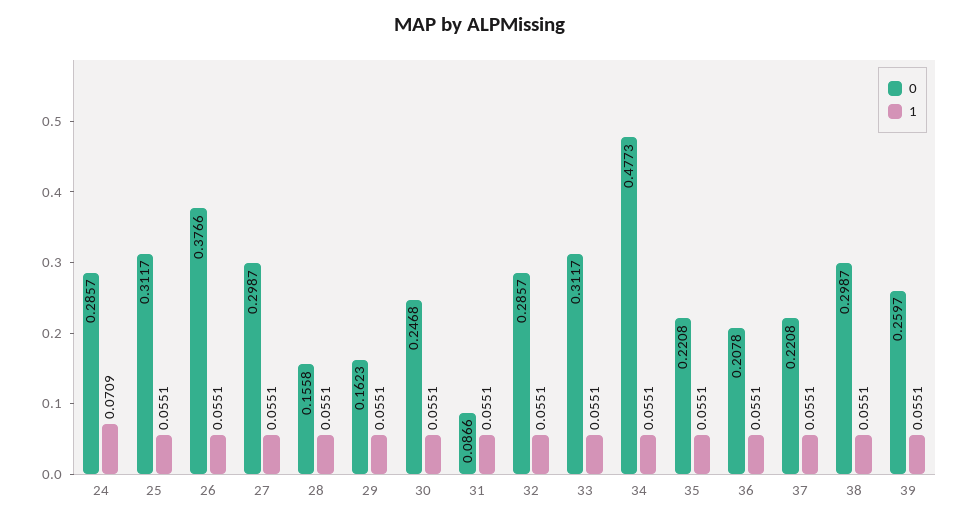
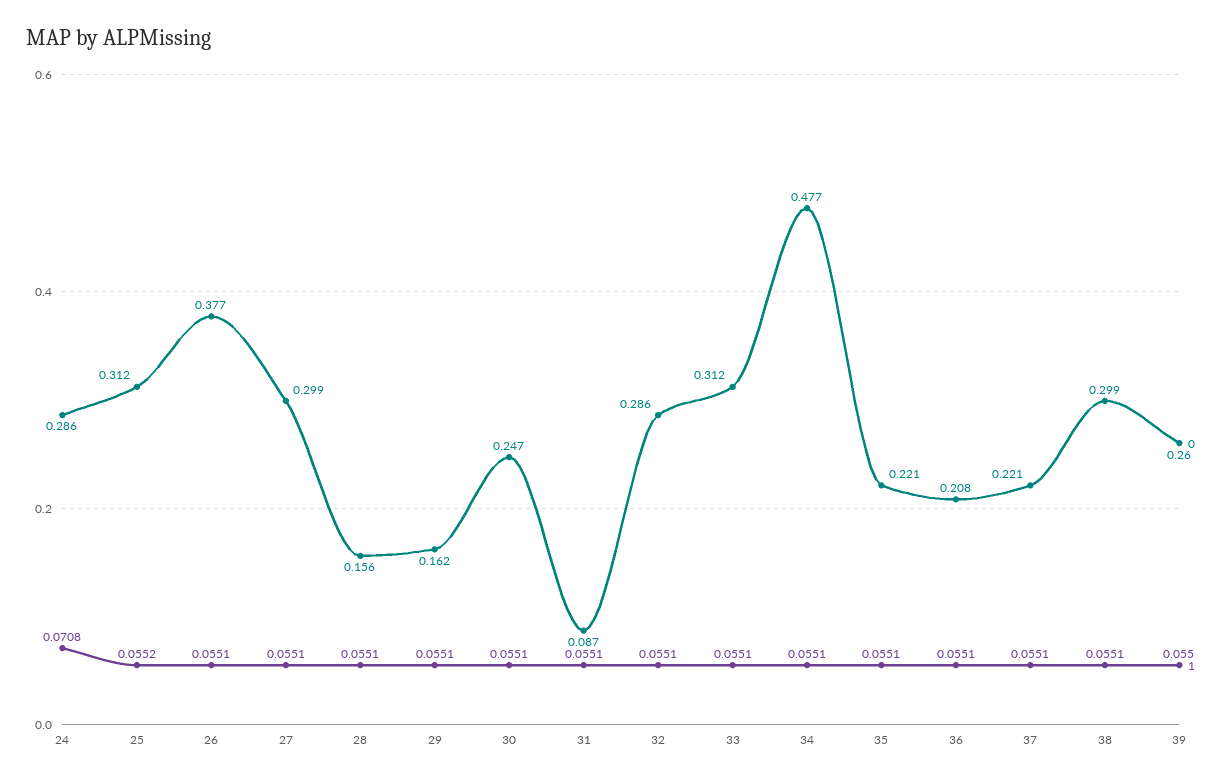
1, 24: 0.0709 -> 0.0708
1, 25: 0.0551 -> 0.0552
1, 39: 0.0551 -> 0.055

